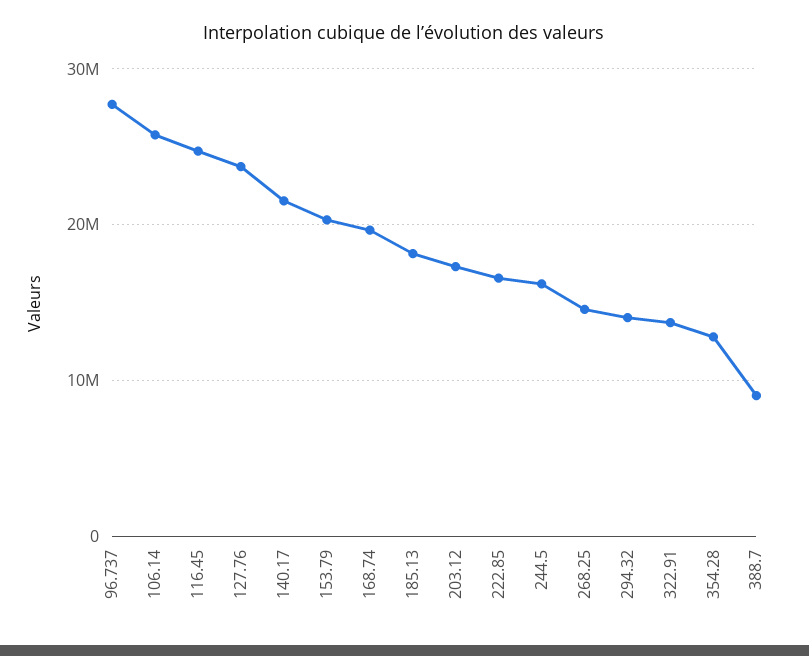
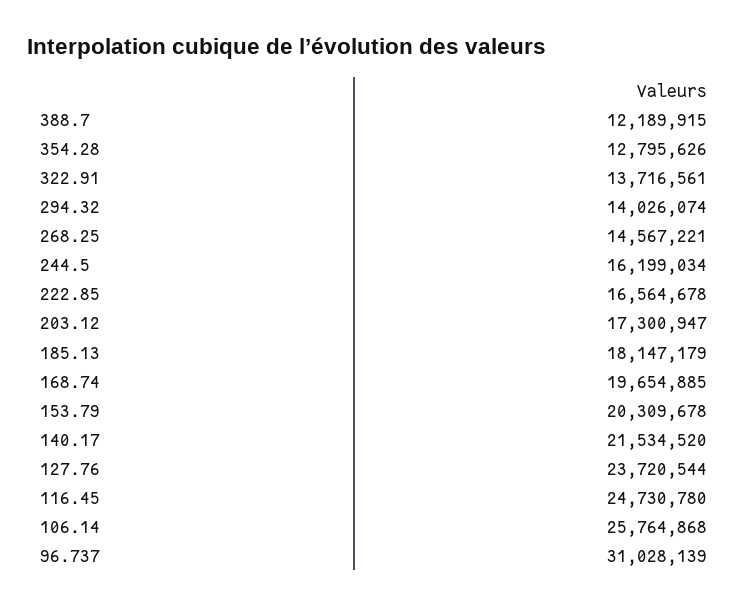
96.737: 28000000 -> 31028139
388.7: 9000000 -> 12189915

